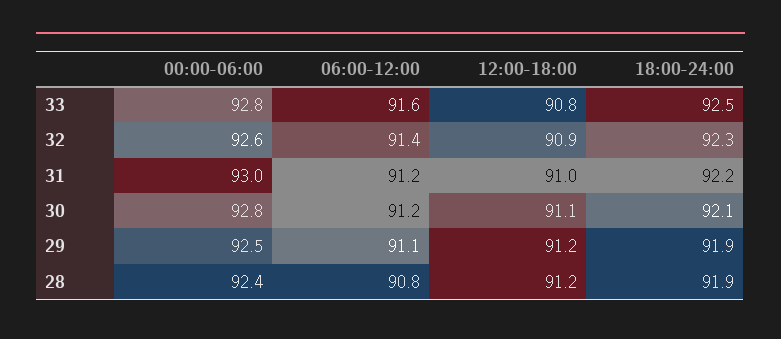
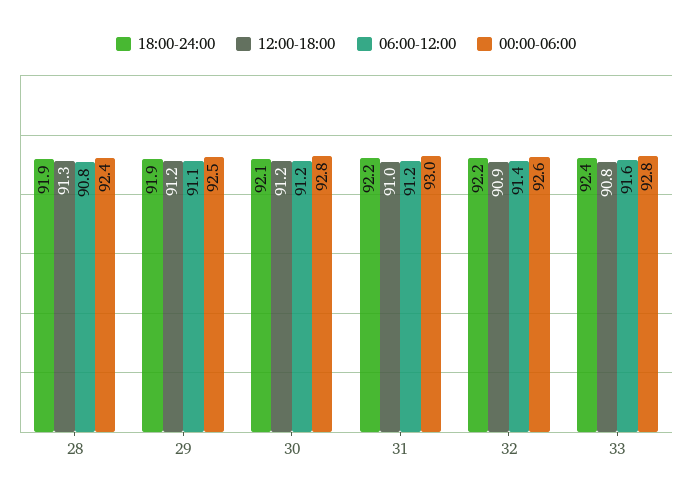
18:00-24:00, 33: 92.5 -> 92.4
18:00-24:00, 32: 92.3 -> 92.2
12:00-18:00, 30: 91.1 -> 91.2
12:00-18:00, 28: 91.2 -> 91.3

